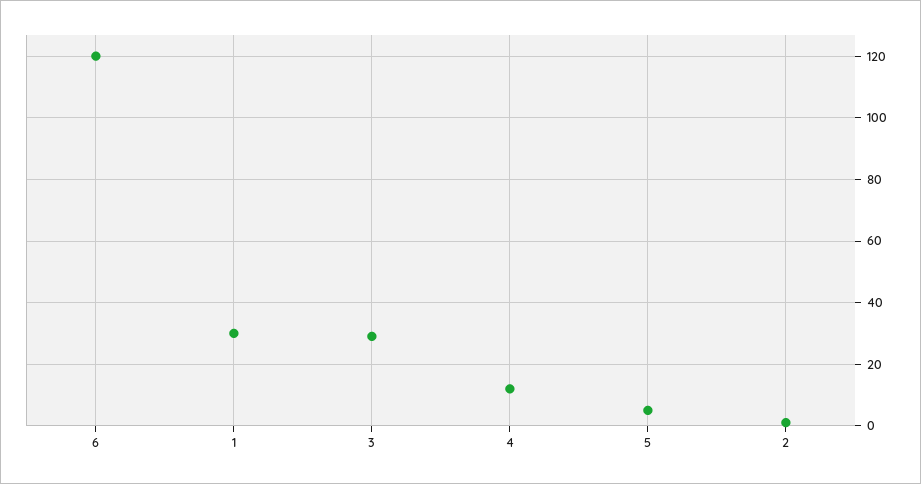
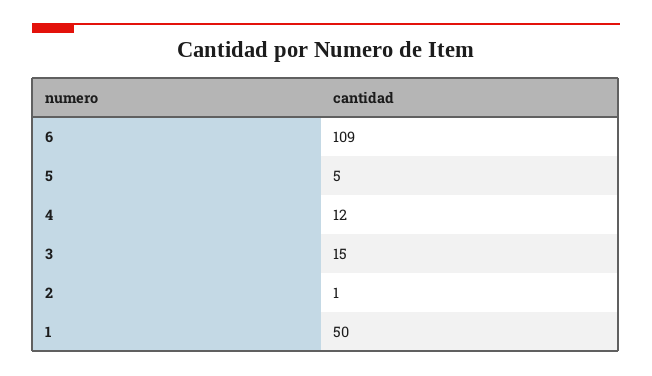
6: 120 -> 109
1: 30 -> 50
3: 30 -> 15

